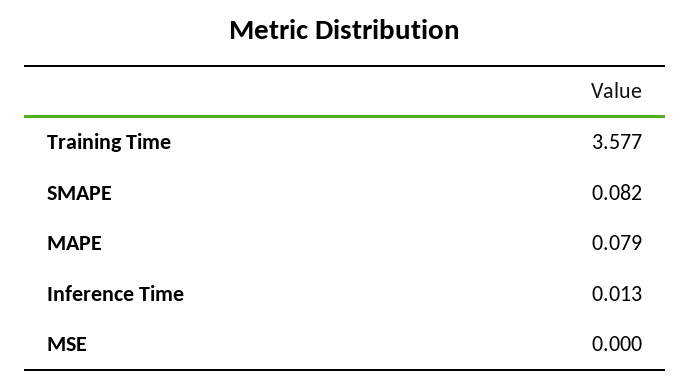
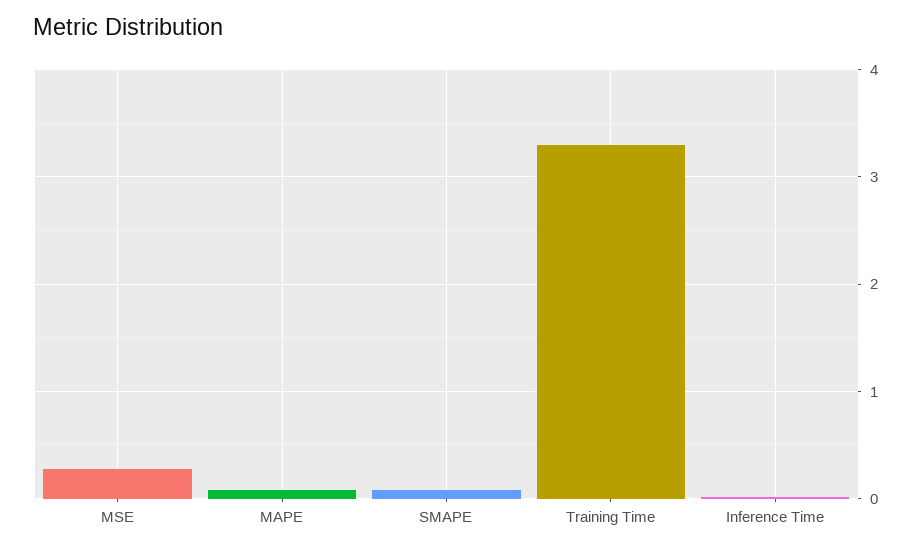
Training Time: 3.577 -> 3.3
MSE: 0 -> 0.3

